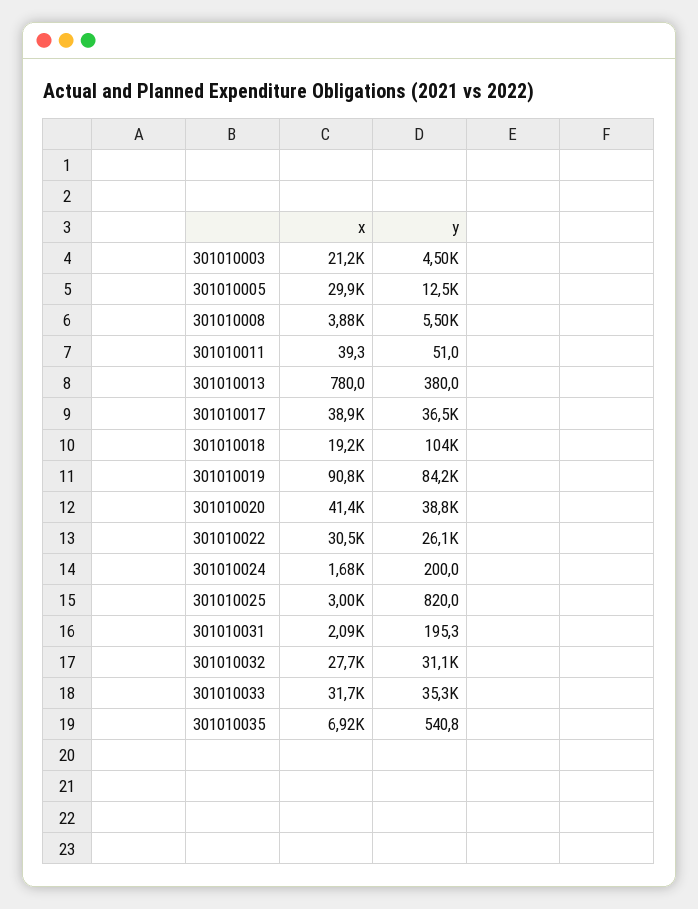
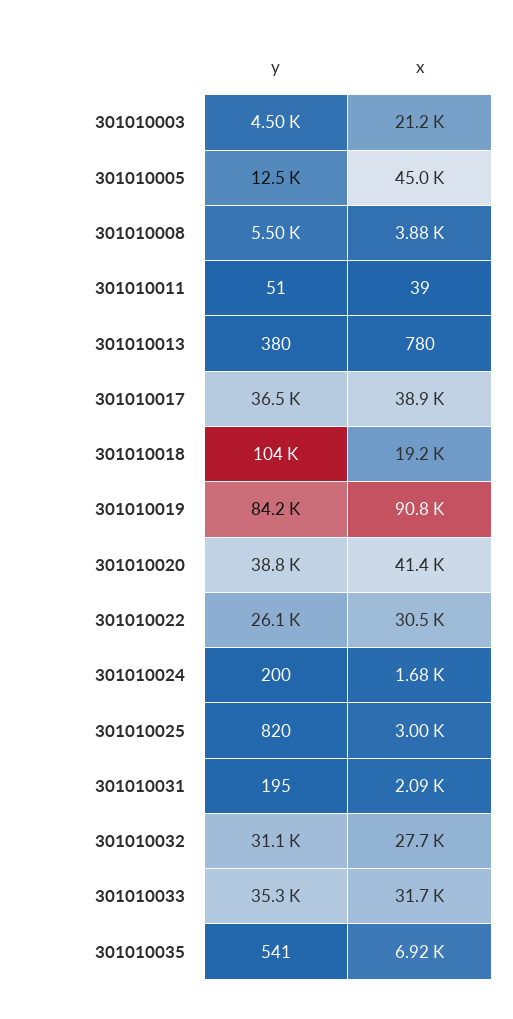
x, 301010005: 29900 -> 45000

